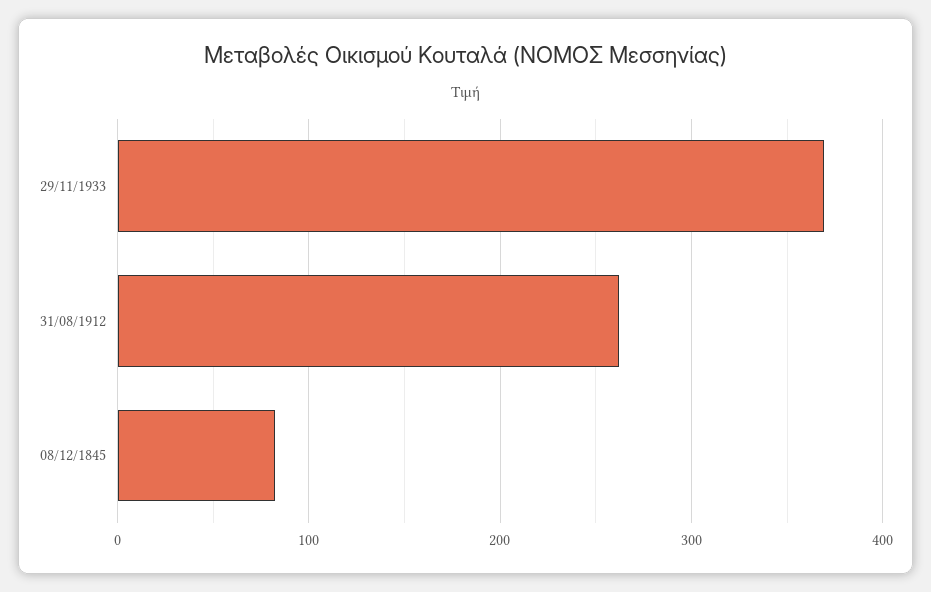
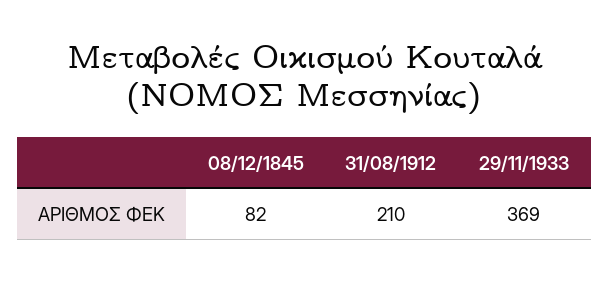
31/08/1912: 260 -> 210

